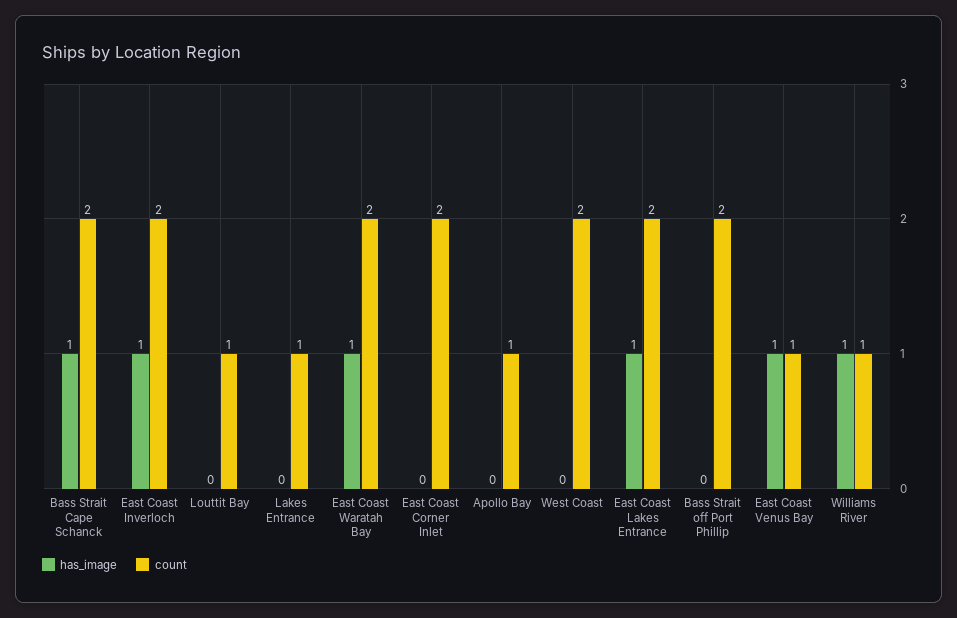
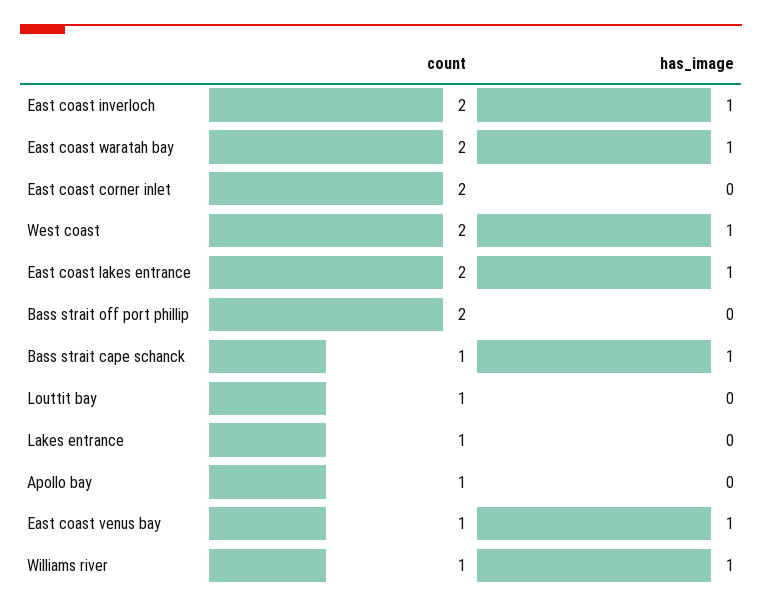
count, Bass Strait Cape Schanck: 2 -> 1
has_image, West Coast: 0 -> 1

